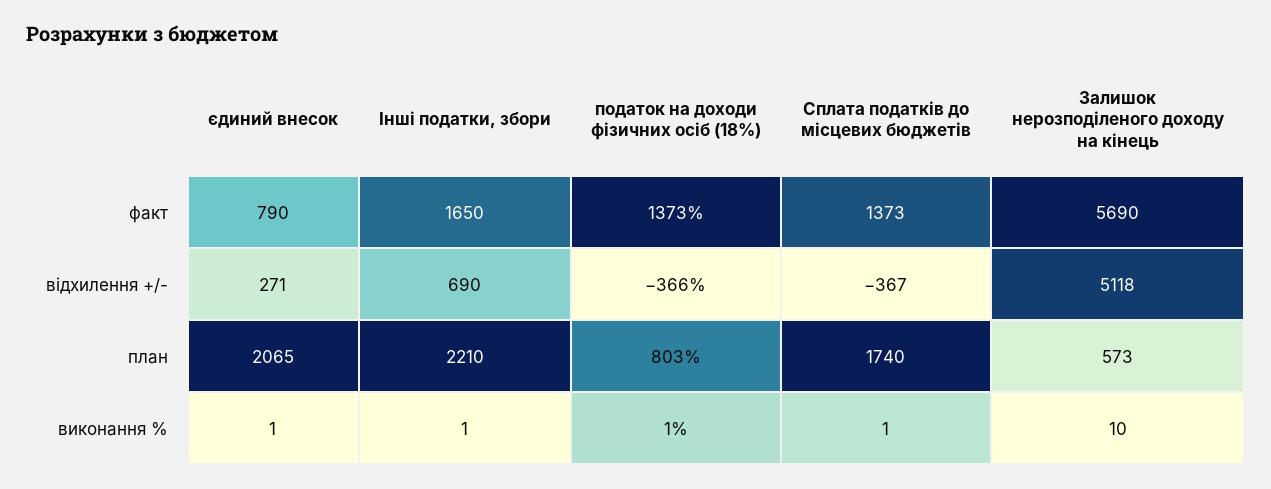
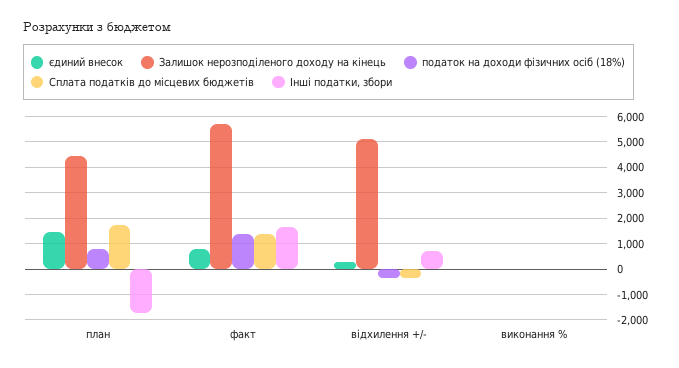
єдиний внесок, план: 2065 -> 1500
Інші податки, збори, план: 2210 -> -1750
Залишок нерозподіленого доходу на кінець, план: 573 -> 4500

